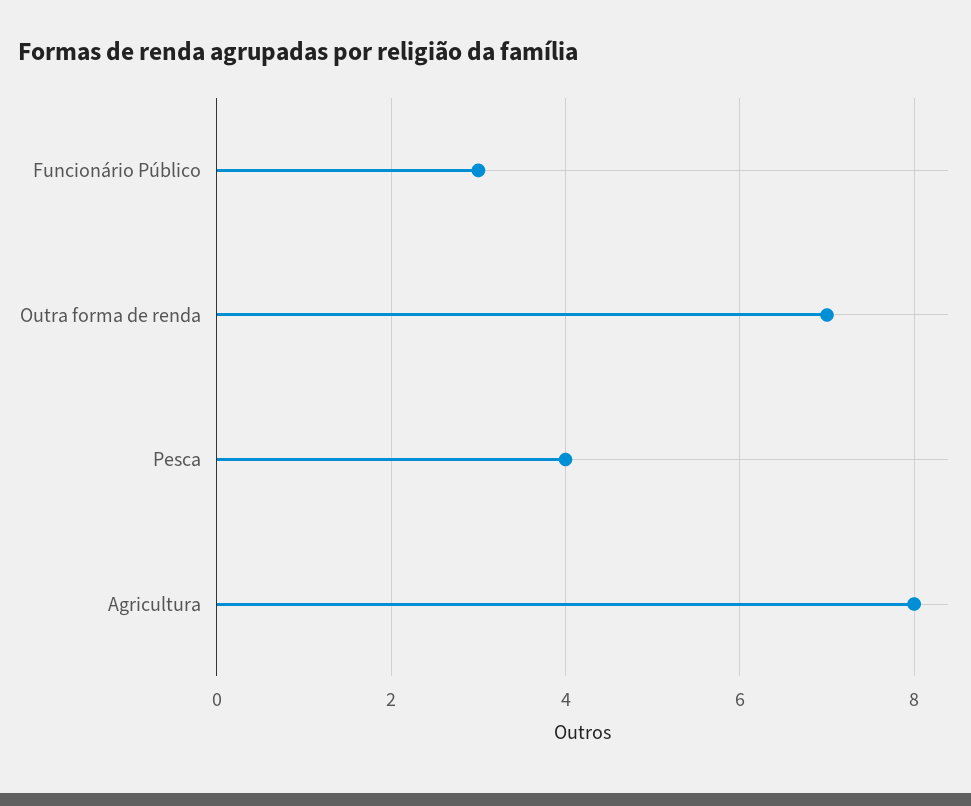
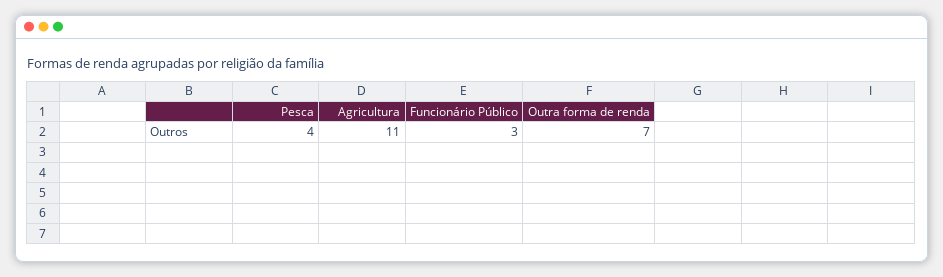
Agricultura: 8 -> 11

